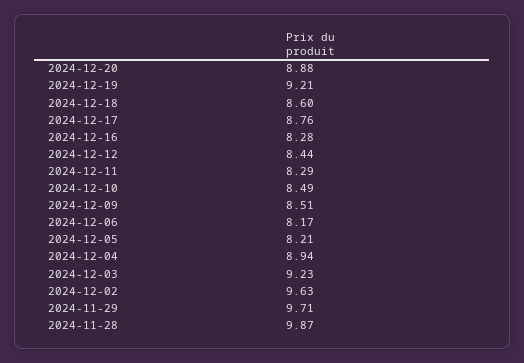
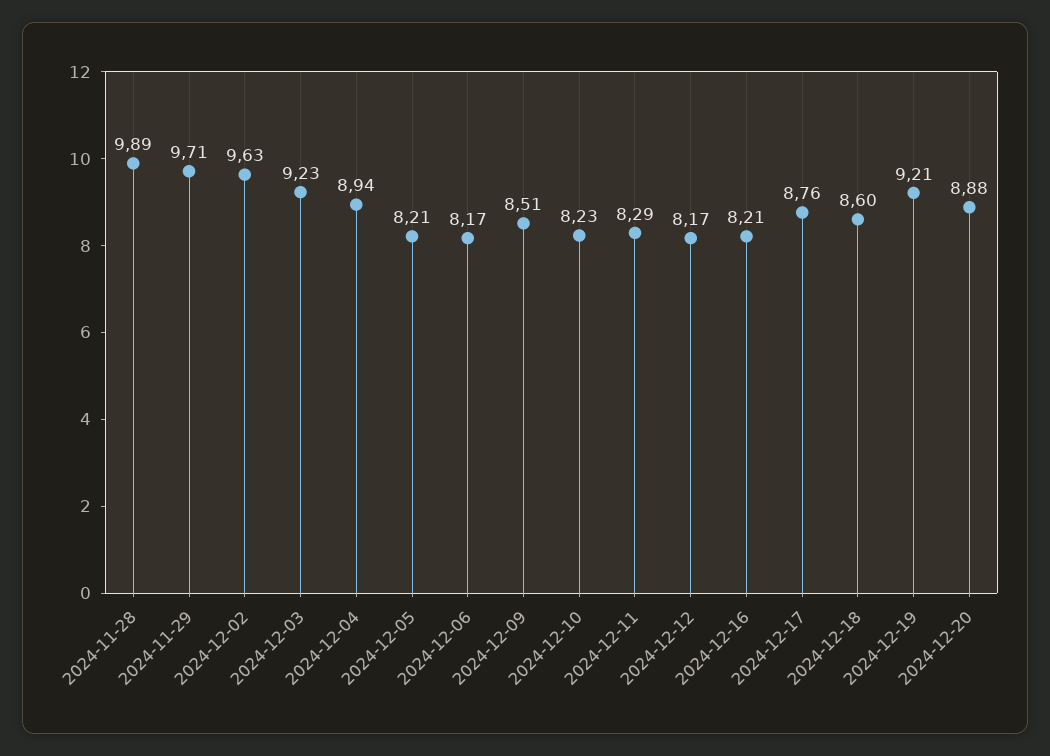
2024-12-16: 8.28 -> 8.21
2024-12-12: 8.44 -> 8.17
2024-12-10: 8.49 -> 8.23
2024-11-28: 9.87 -> 9.89

